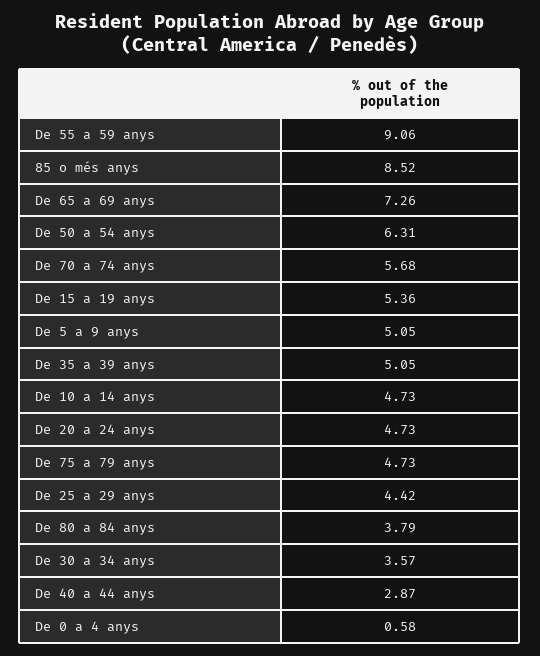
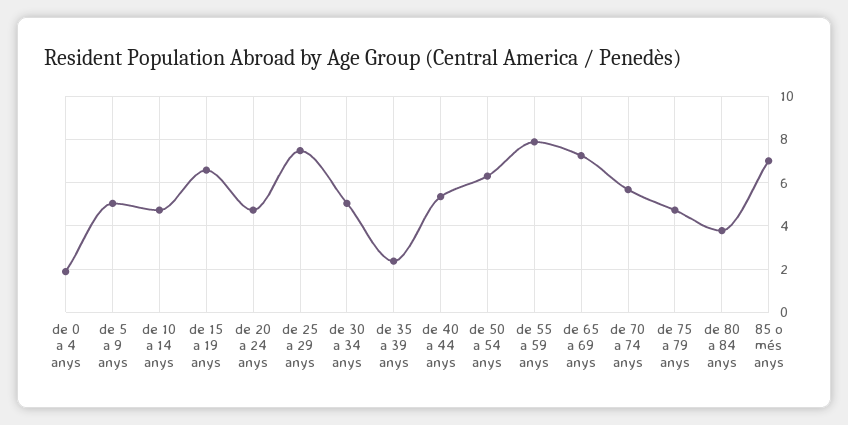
De 55 a 59 anys: 9.06 -> 8
85 o més anys: 8.52 -> 7
De 15 a 19 anys: 5.36 -> 6.5
De 35 a 39 anys: 5.05 -> 2.5
De 25 a 29 anys: 4.42 -> 7.5
De 30 a 34 anys: 3.57 -> 5
De 40 a 44 anys: 2.87 -> 5.5
De 0 a 4 anys: 0.58 -> 2

